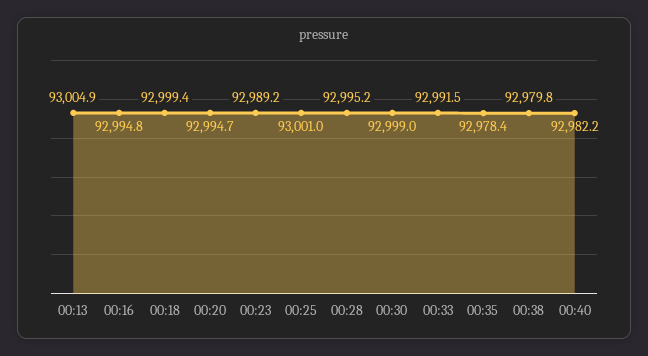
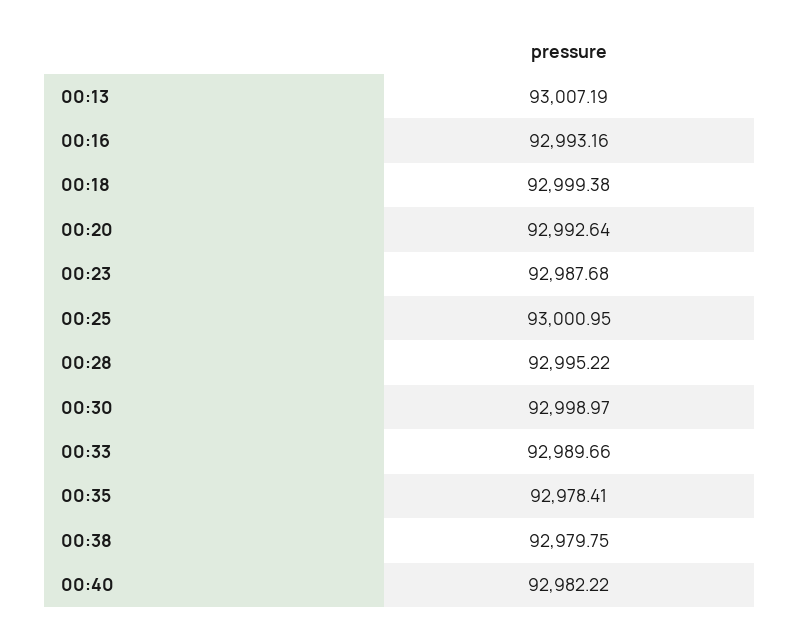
00:13: 93004.9 -> 93007.19
00:16: 92994.8 -> 92993.16
00:20: 92994.7 -> 92992.64
00:23: 92989.2 -> 92987.68
00:33: 92991.5 -> 92989.66

